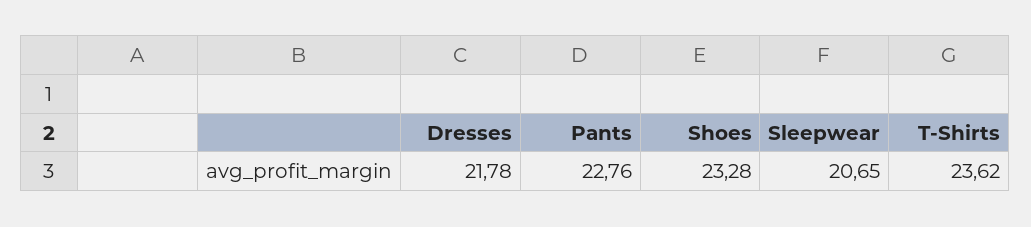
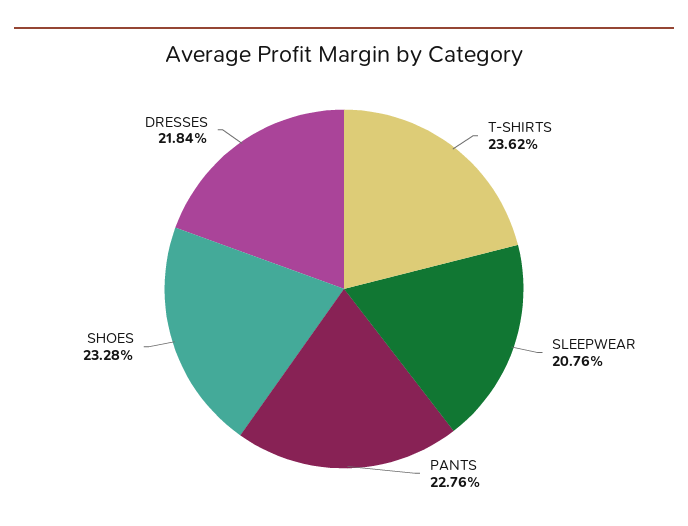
Dresses: 21.78 -> 21.84
Sleepwear: 20.65 -> 20.76

